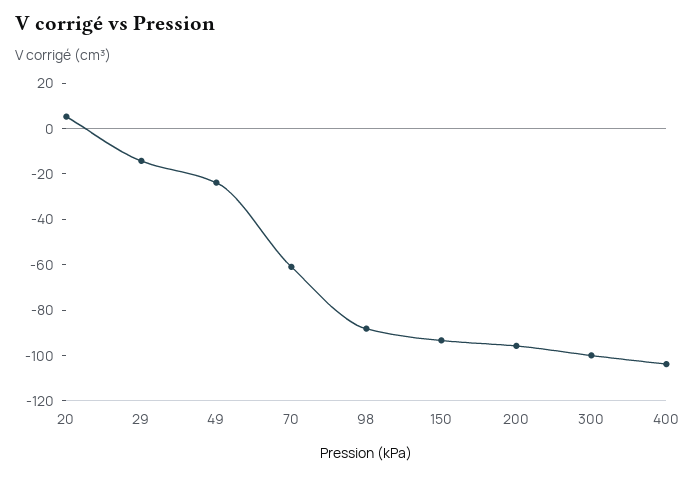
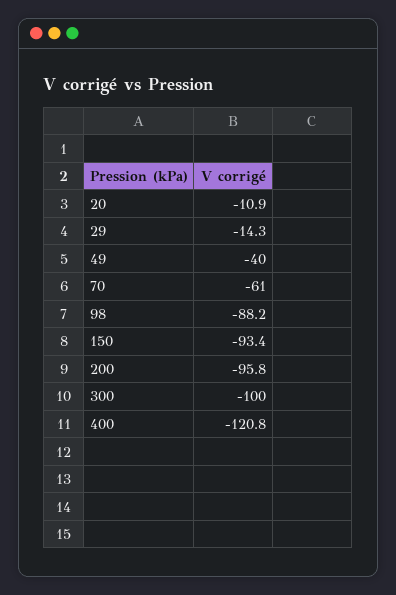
20: 5 -> -10.9
49: -25 -> -40
400: -105 -> -120.8

